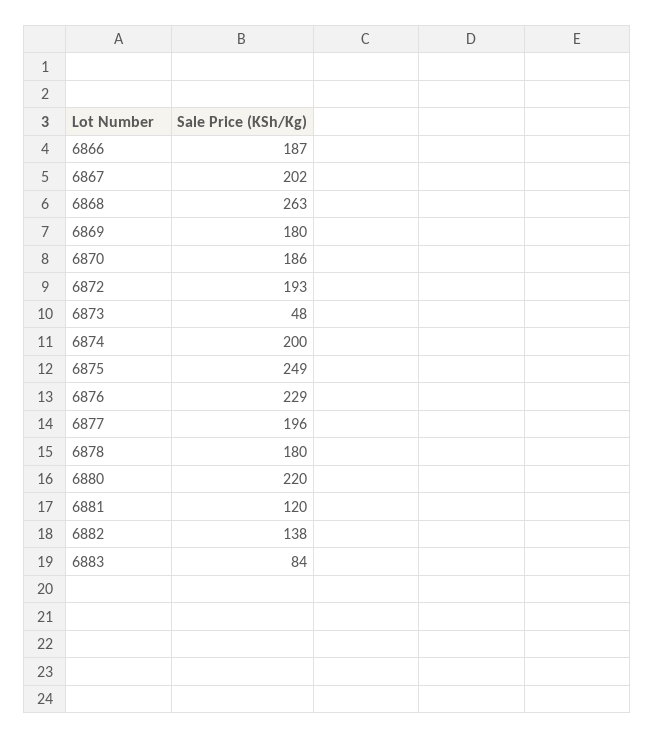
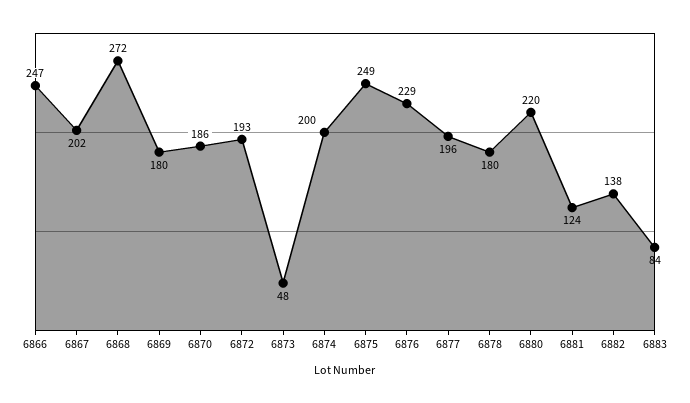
6866: 187 -> 247
6868: 263 -> 272
6881: 120 -> 124

